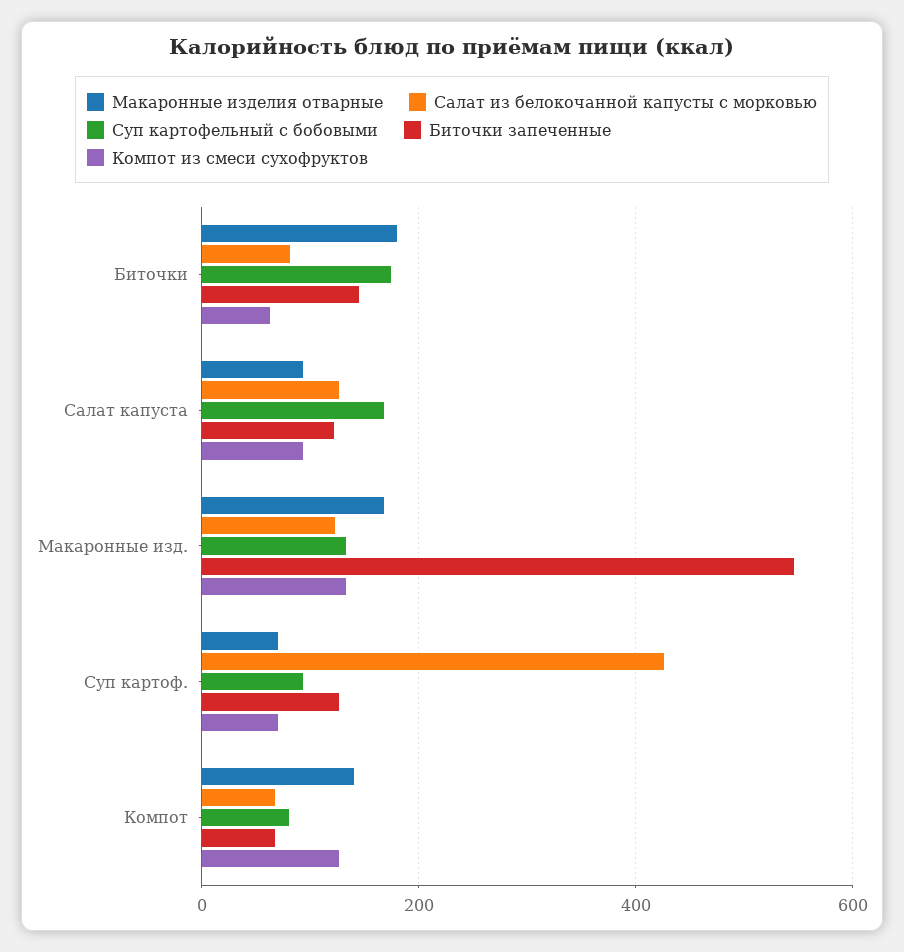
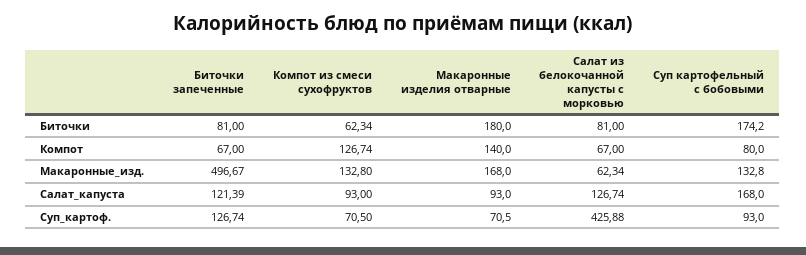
Биточки запеченные, Биточки: 140 -> 81
Салат из белокочанной капусты с морковью, Макаронные изд.: 120 -> 62.34
Биточки запеченные, Макаронные изд.: 540 -> 496.67

